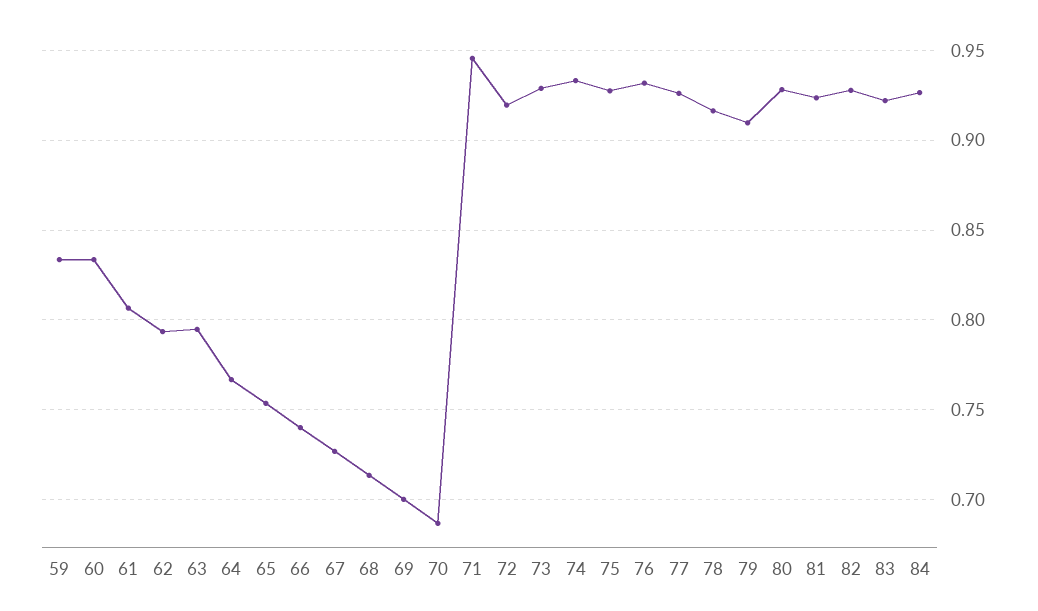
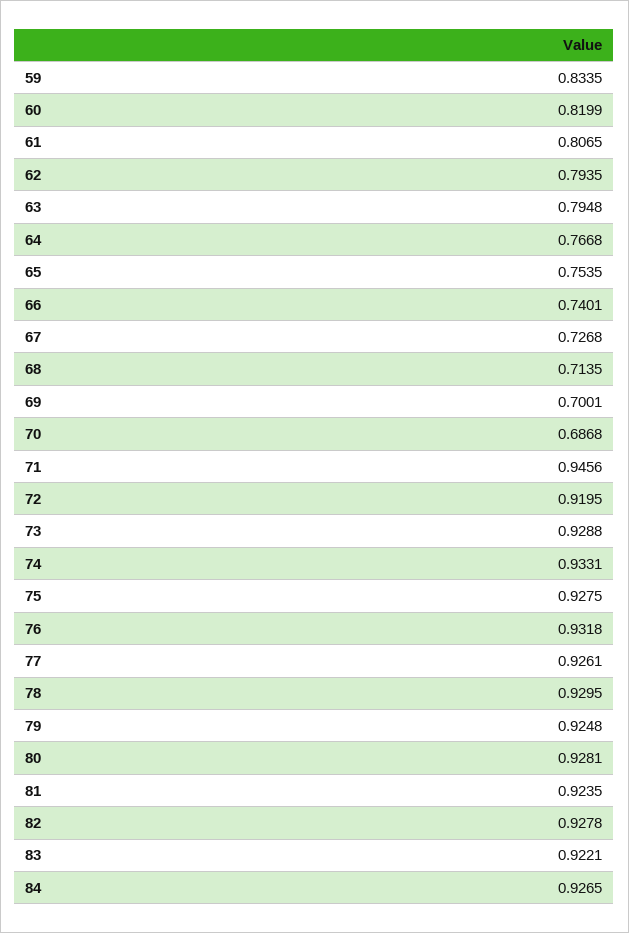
60: 0.835 -> 0.8199
78: 0.915 -> 0.9295
79: 0.91 -> 0.9248

